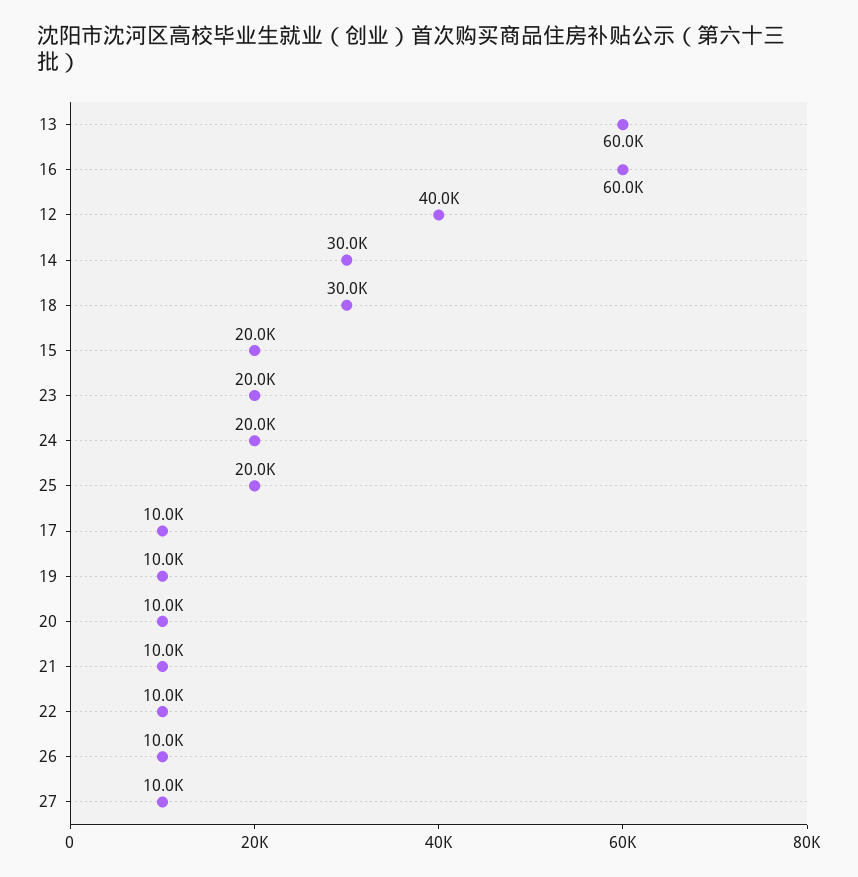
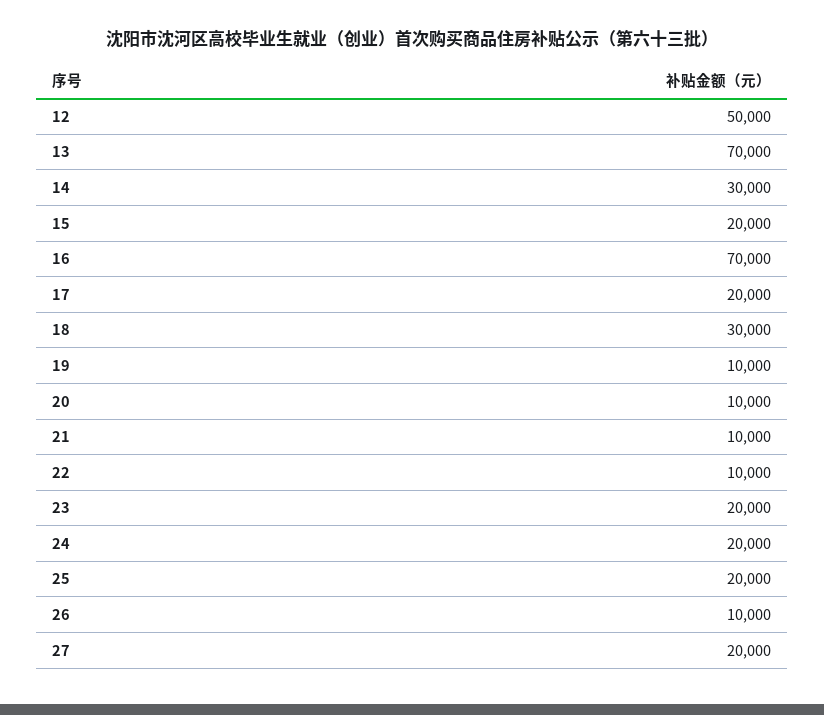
13: 60000 -> 70000
16: 60000 -> 70000
12: 40000 -> 50000
17: 10000 -> 20000
27: 10000 -> 20000

